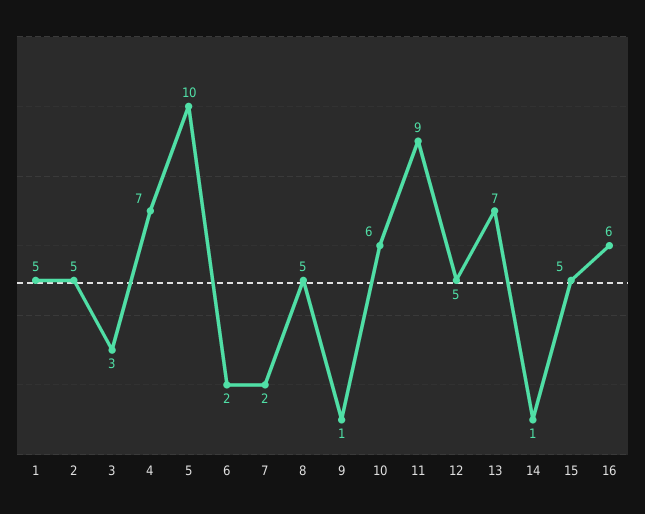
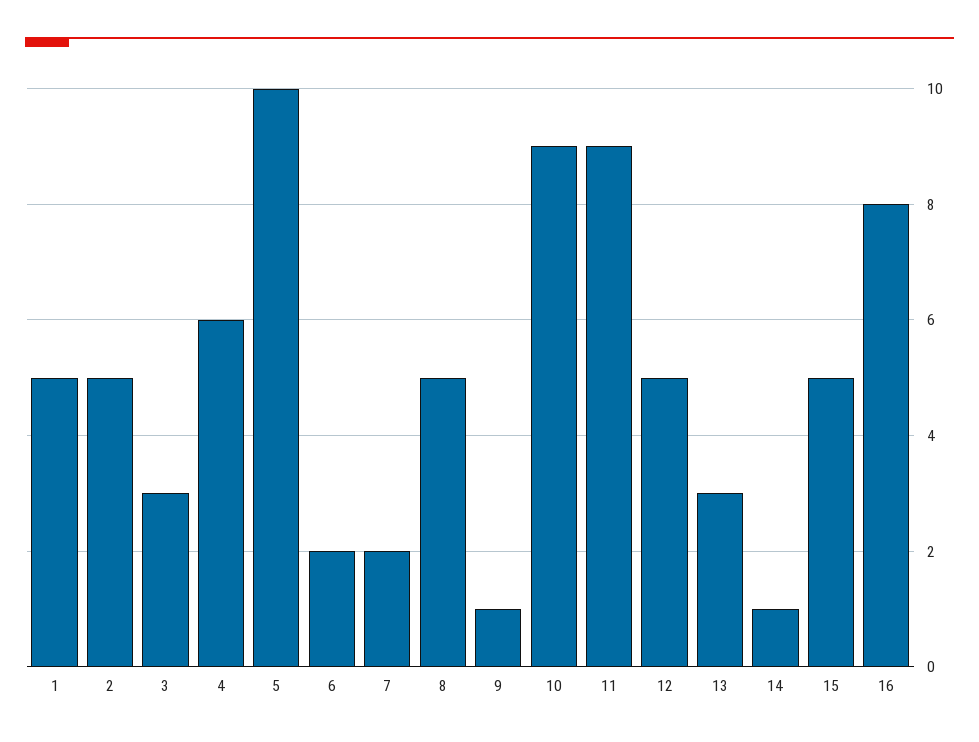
4: 7 -> 6
10: 6 -> 9
13: 7 -> 3
16: 6 -> 8

